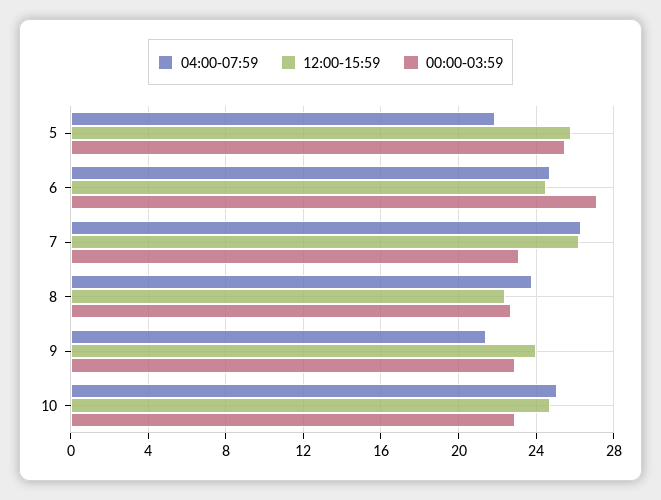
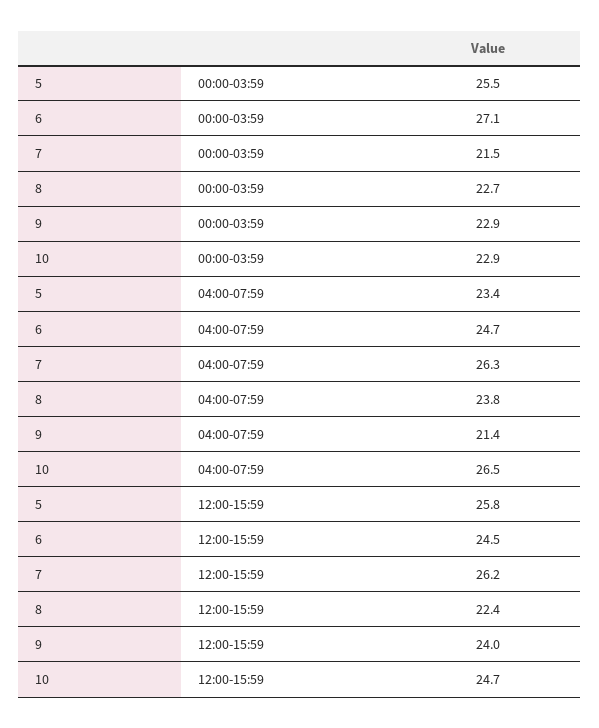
04:00-07:59, 5: 22 -> 23.4
00:00-03:59, 7: 23 -> 21.5
04:00-07:59, 10: 25 -> 26.5

